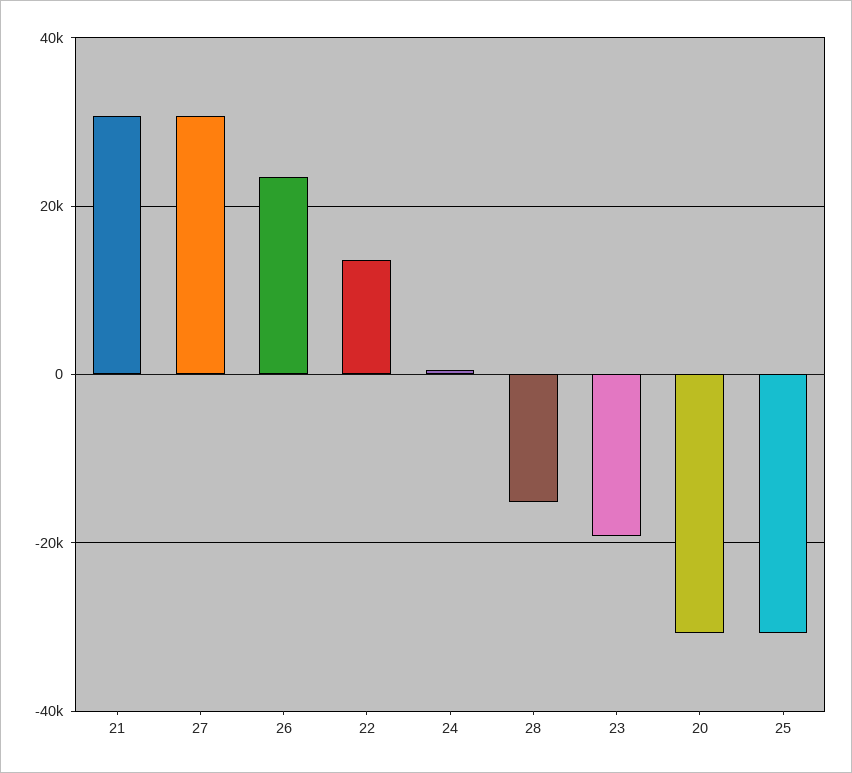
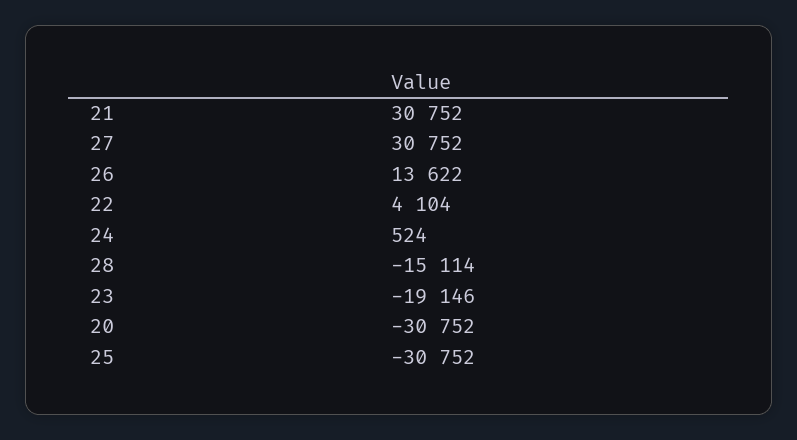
26: 24000 -> 13622
22: 14000 -> 4104

